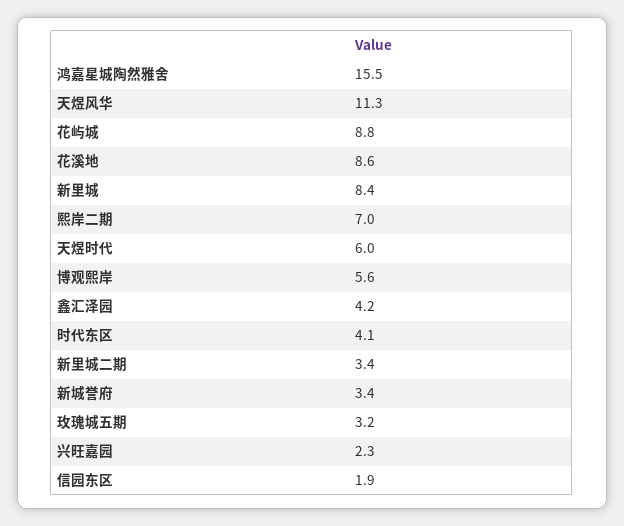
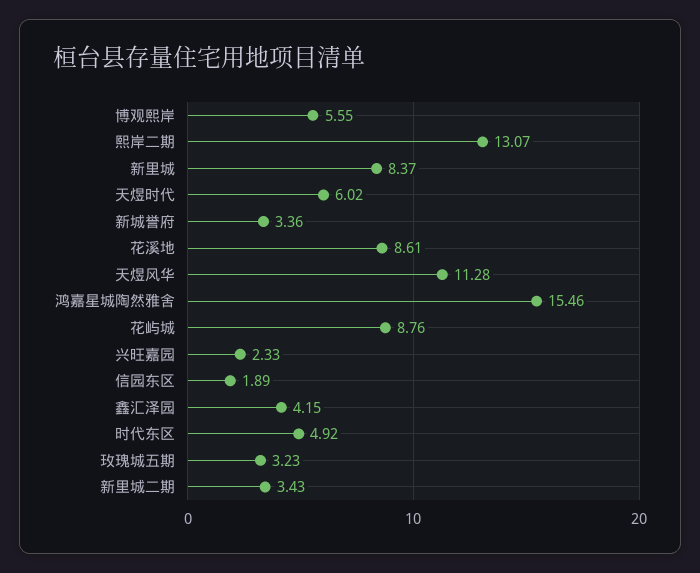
熙岸二期: 7 -> 13.07
时代东区: 4.1 -> 4.92

